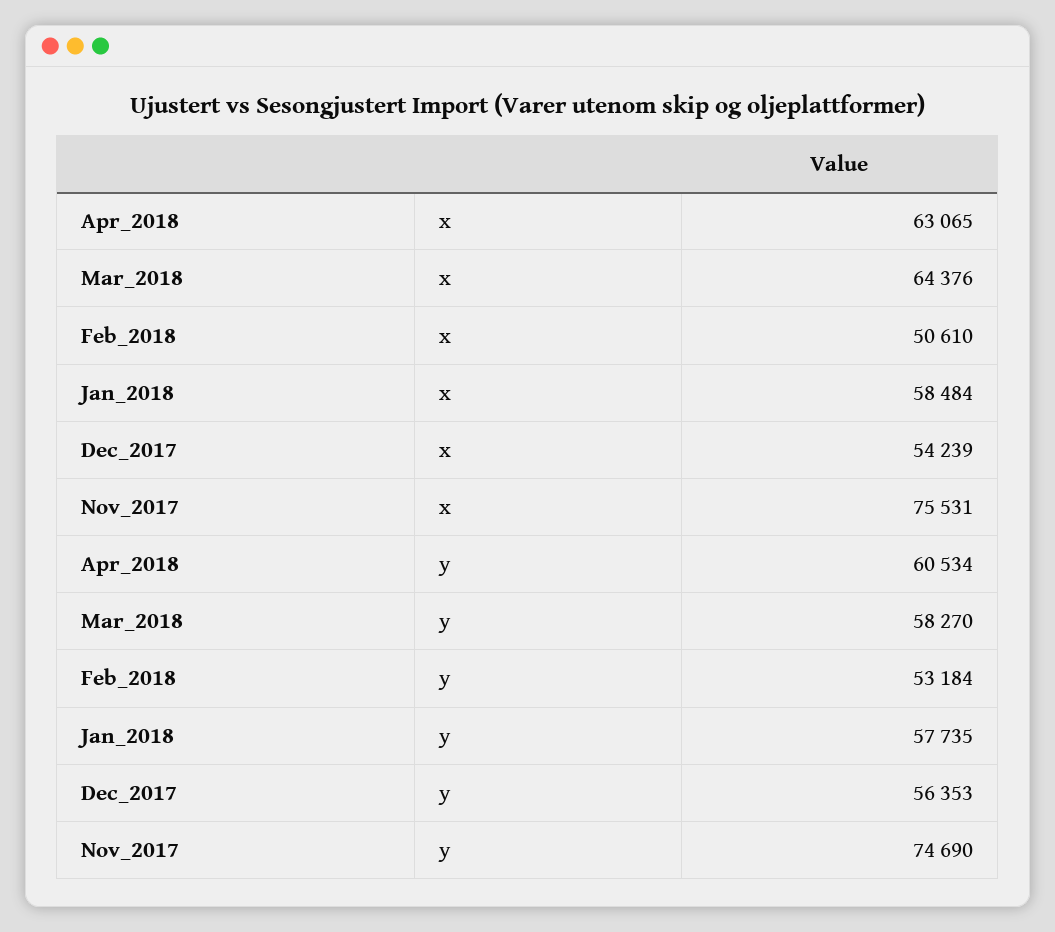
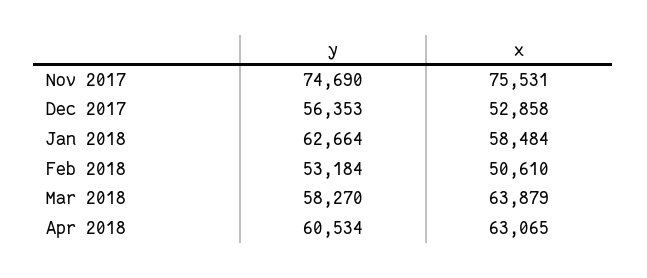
Mar_2018, x: 64376 -> 63879
Dec_2017, x: 54239 -> 52858
Jan_2018, y: 57735 -> 62664

